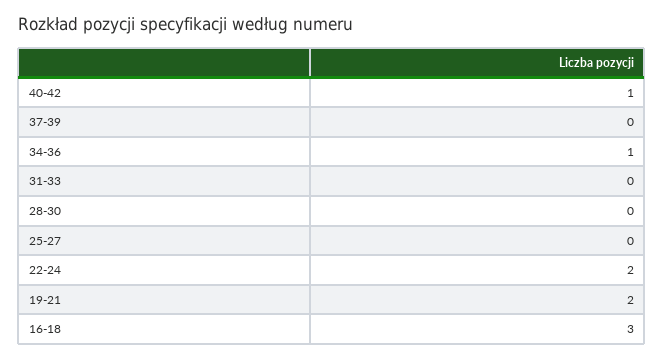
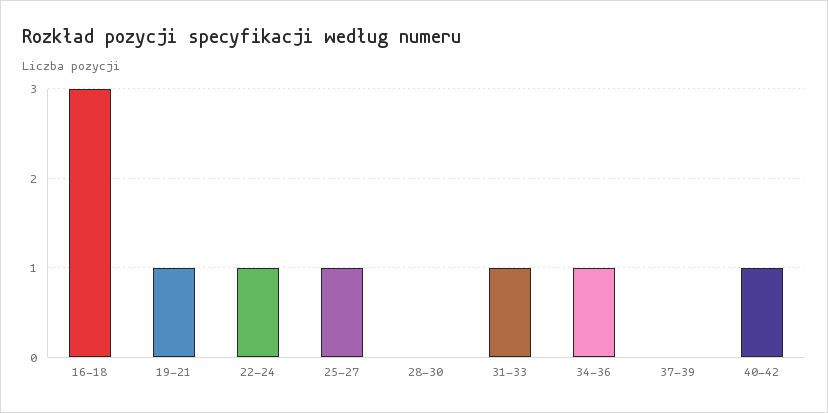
31-33: 0 -> 1
25-27: 0 -> 1
22-24: 2 -> 1
19-21: 2 -> 1

